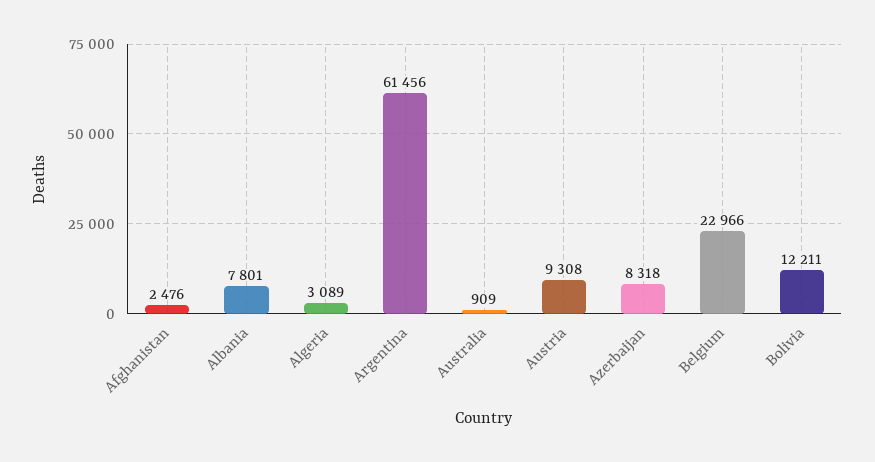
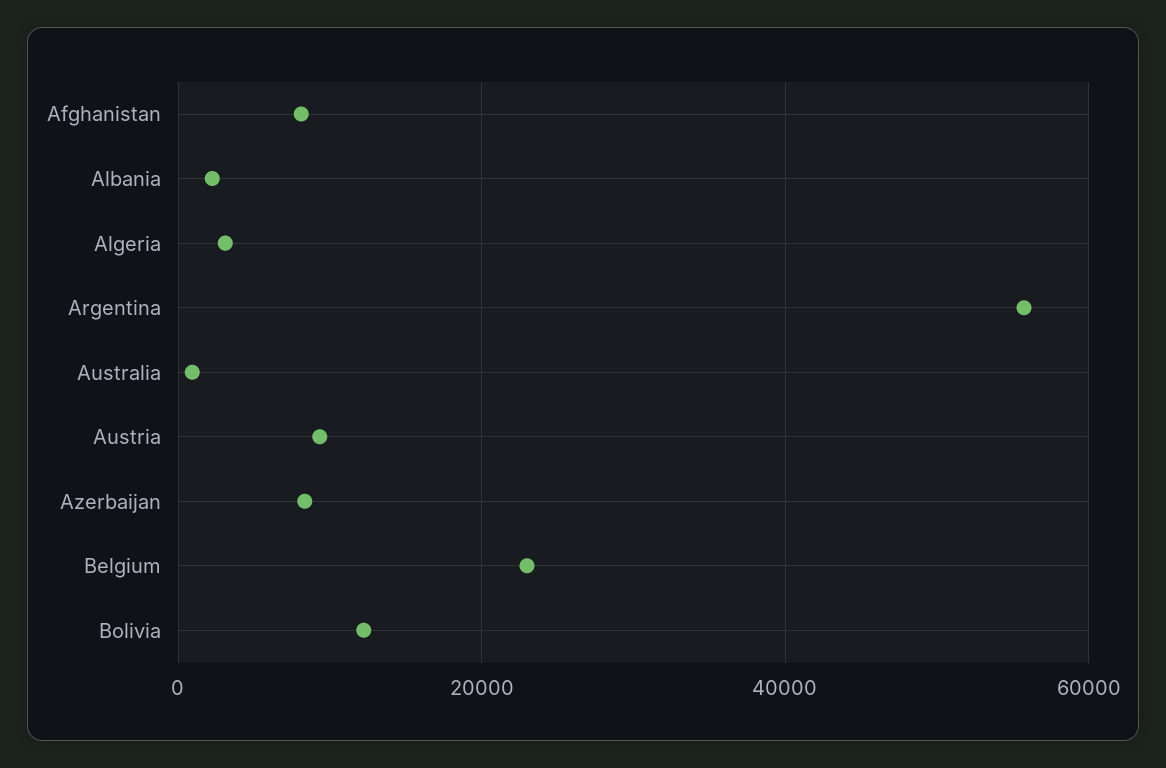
Afghanistan: 2476 -> 8000
Albania: 7801 -> 2000
Argentina: 61456 -> 56000

